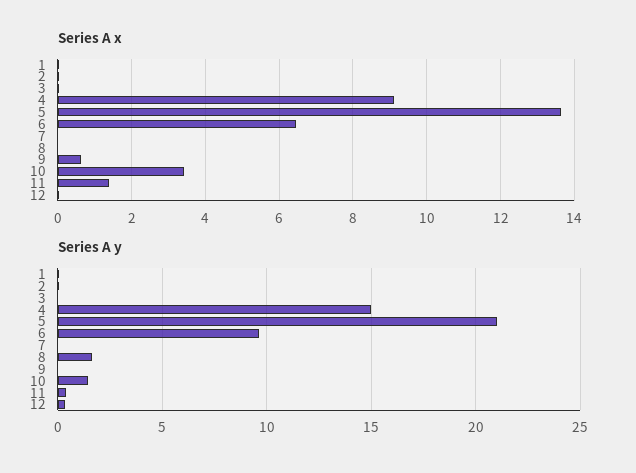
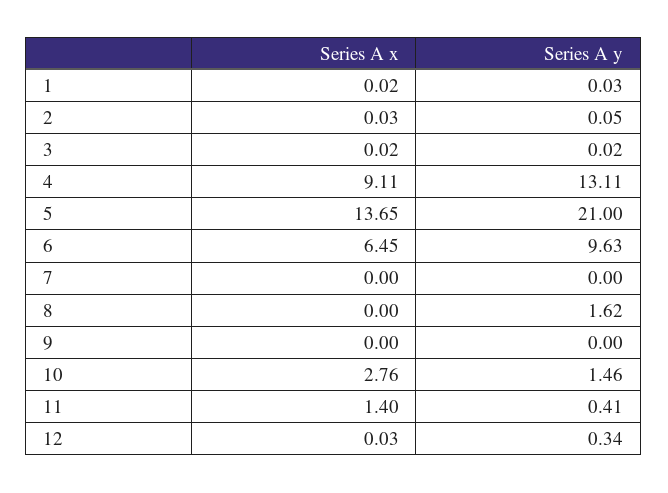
Series A x, 9: 0.6 -> 0
Series A x, 10: 3.4 -> 2.76
Series A y, 4: 15 -> 13.11

